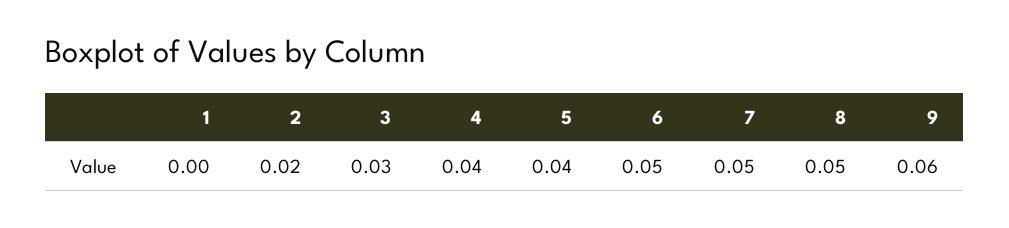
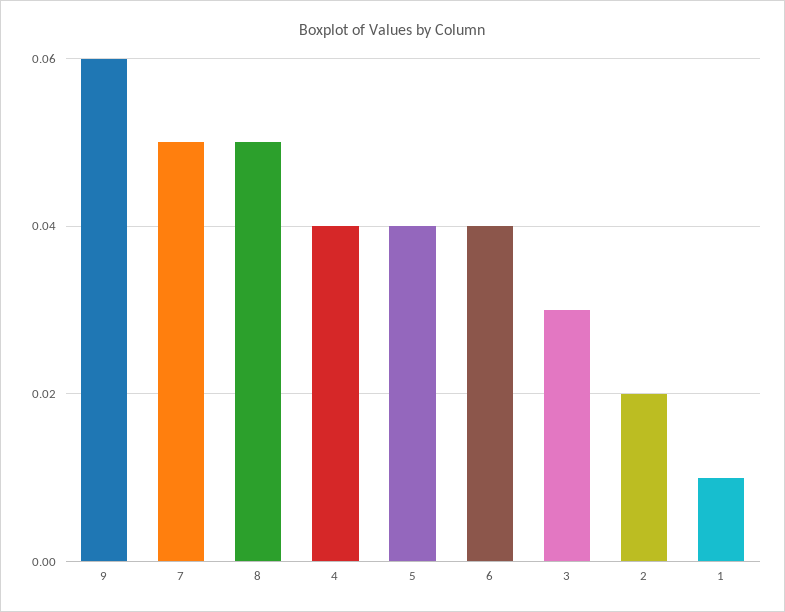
1: 0 -> 0.01
6: 0.05 -> 0.04

